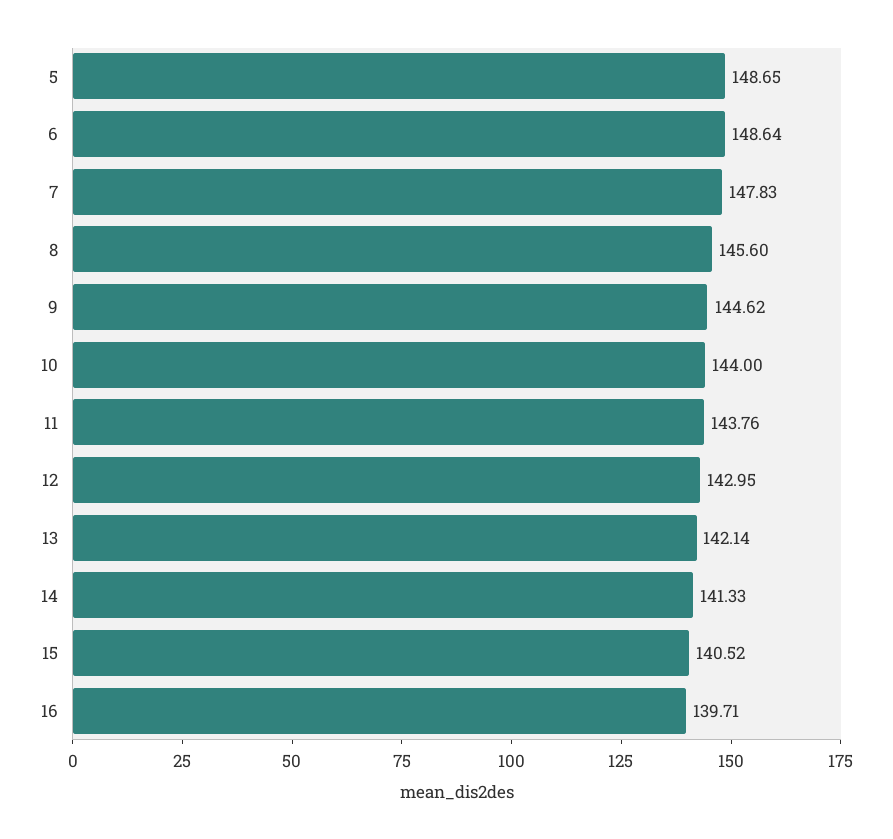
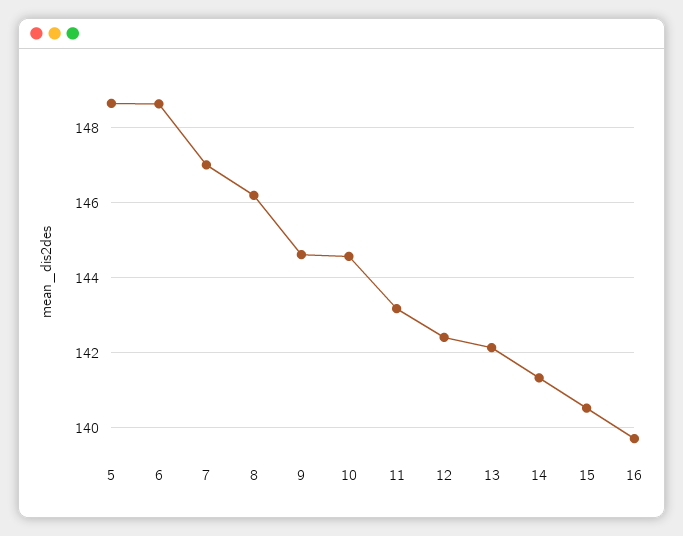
7: 147.83 -> 147
8: 145.6 -> 146.2
10: 144 -> 144.6
11: 143.76 -> 143.2
12: 142.95 -> 142.4

